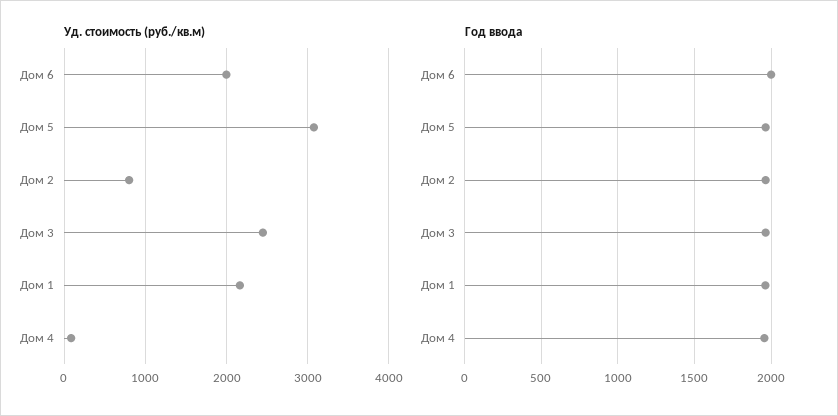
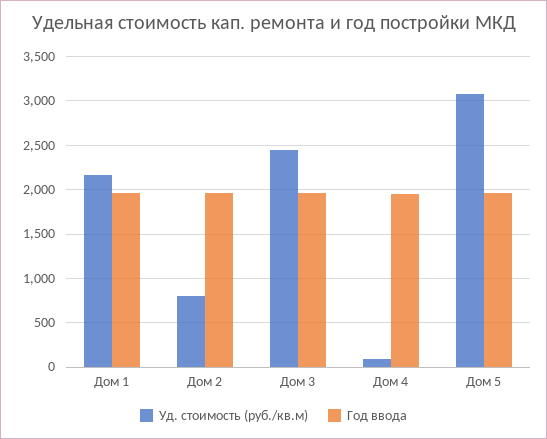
Уд. стоимость (руб./кв.м), Дом 6: 2000 -> none
Год ввода, Дом 6: 2000 -> none

